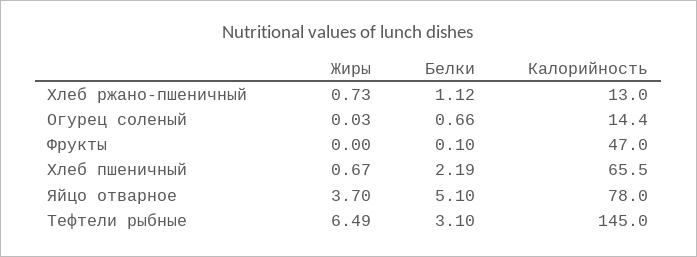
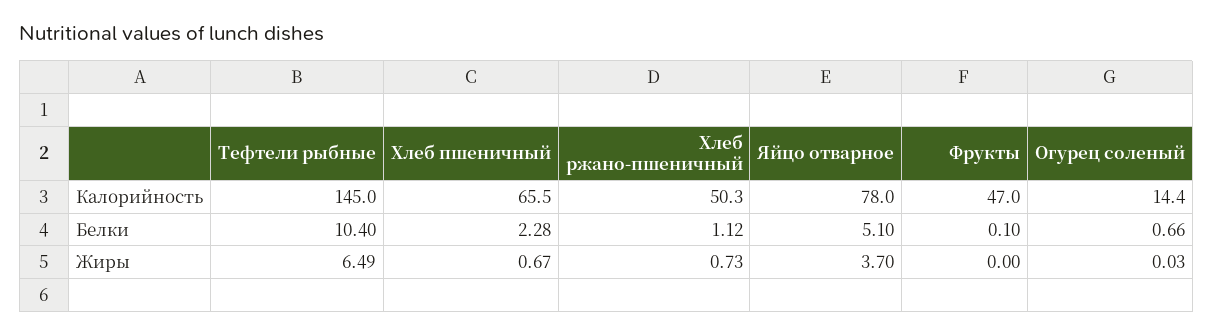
Калорийность, Хлеб ржано-пшеничный: 13 -> 50.3
Белки, Хлеб пшеничный: 2.19 -> 2.28
Белки, Тефтели рыбные: 3.1 -> 10.4

